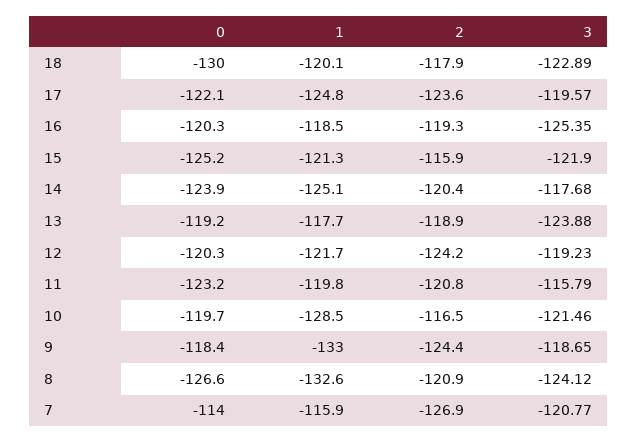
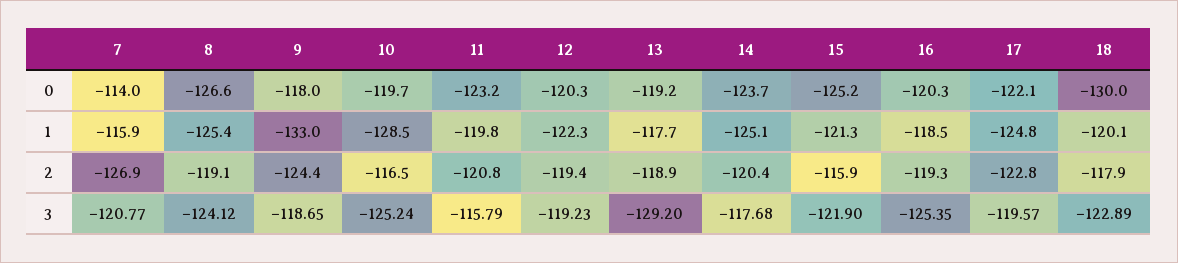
2, 17: -123.6 -> -122.8
0, 14: -123.9 -> -123.7
3, 13: -123.88 -> -129.2
1, 12: -121.7 -> -122.3
2, 12: -124.2 -> -119.4
3, 10: -121.46 -> -125.24
0, 9: -118.4 -> -118
1, 8: -132.6 -> -125.4
2, 8: -120.9 -> -119.1

